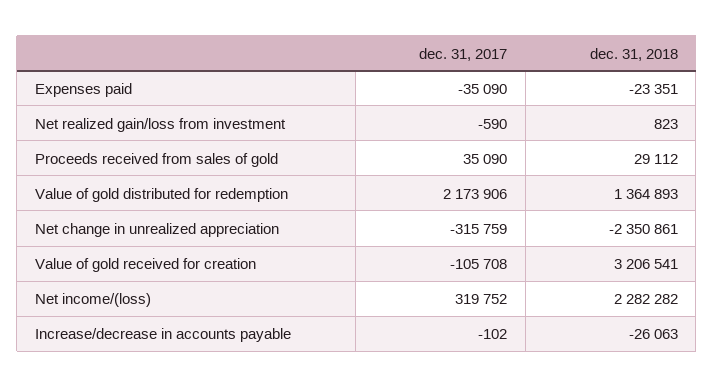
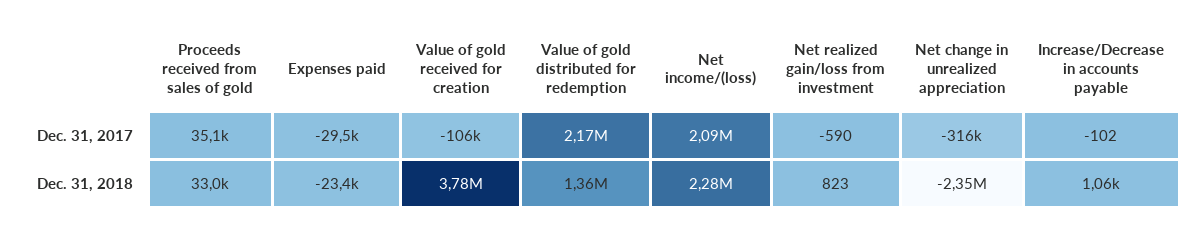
dec. 31, 2017, Expenses paid: -35090 -> -29500
dec. 31, 2018, Proceeds received from sales of gold: 29112 -> 33000
dec. 31, 2018, Value of gold received for creation: 3206541 -> 3780000
dec. 31, 2017, Net income/(loss): 319752 -> 2090000
dec. 31, 2018, Increase/decrease in accounts payable: -26063 -> 1060

